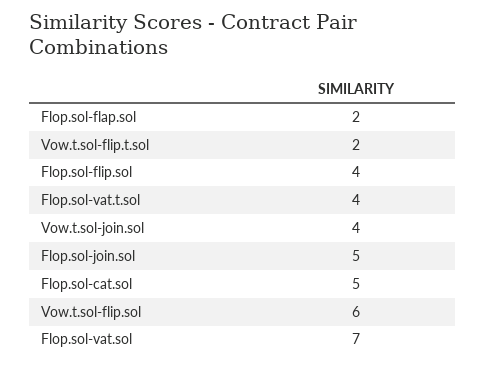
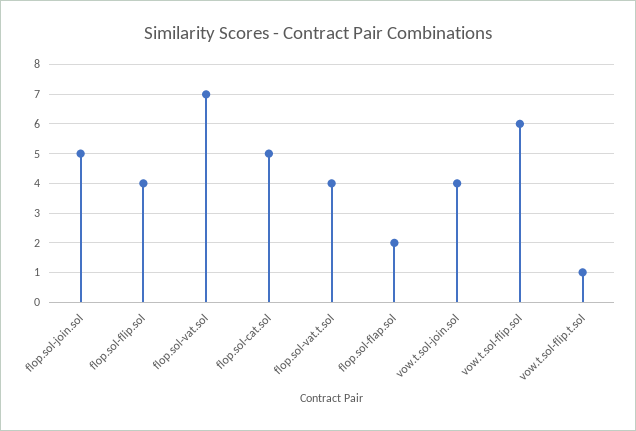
Vow.t.sol-flip.t.sol: 2 -> 1

